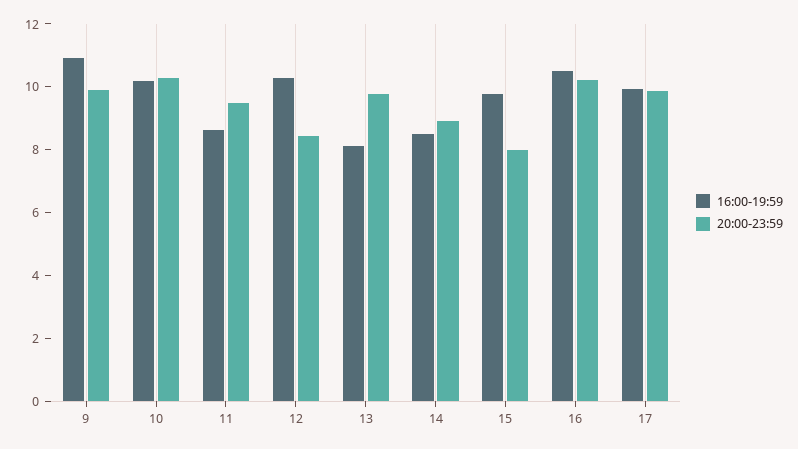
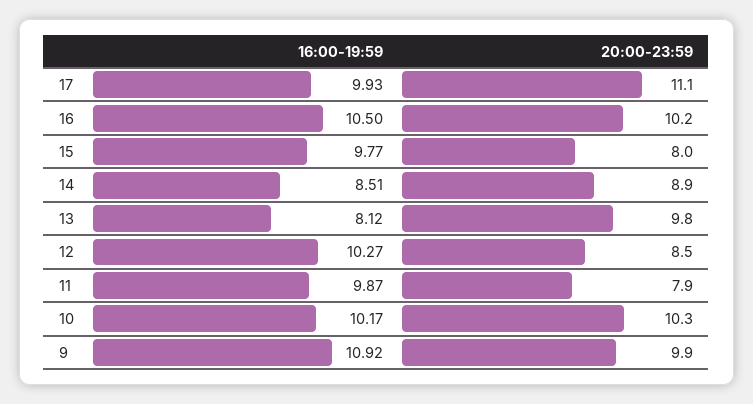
16:00-19:59, 11: 8.5 -> 9.87
20:00-23:59, 11: 9.5 -> 7.9
20:00-23:59, 17: 10 -> 11.1

